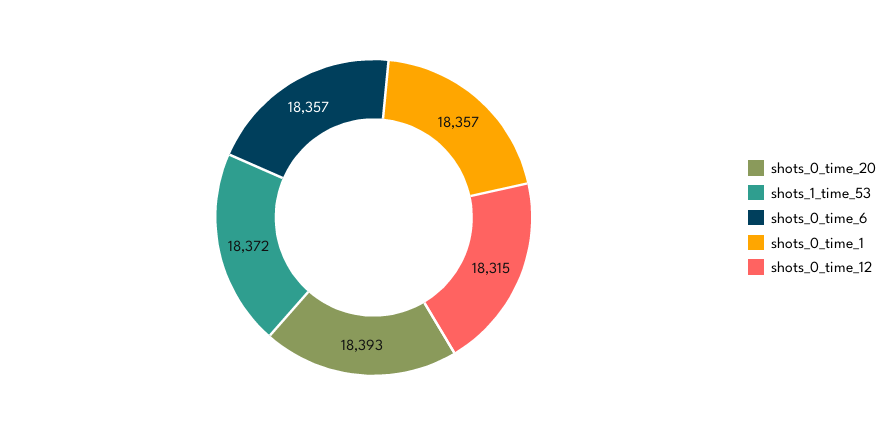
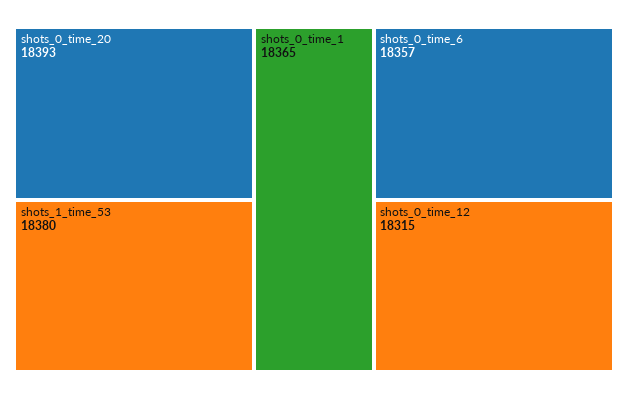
shots_1_time_53: 18372 -> 18380
shots_0_time_1: 18357 -> 18365

